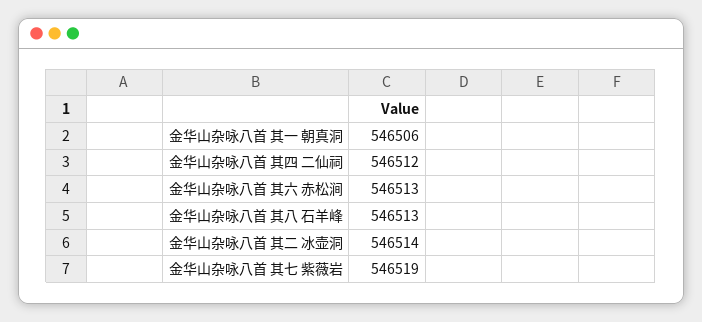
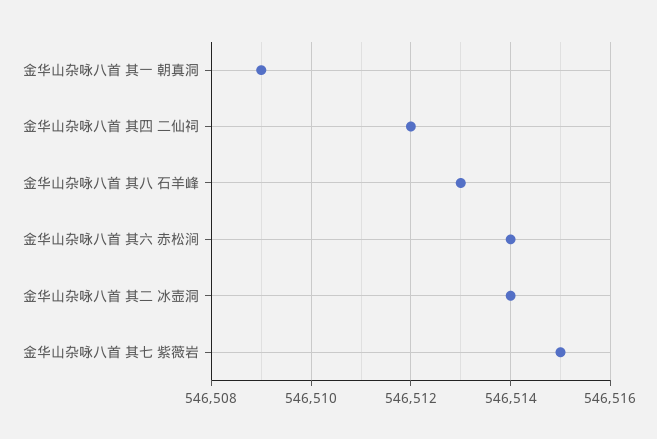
金华山杂咏八首 其一 朝真洞: 546506 -> 546509
金华山杂咏八首 其六 赤松涧: 546513 -> 546514
金华山杂咏八首 其七 紫薇岩: 546519 -> 546515

